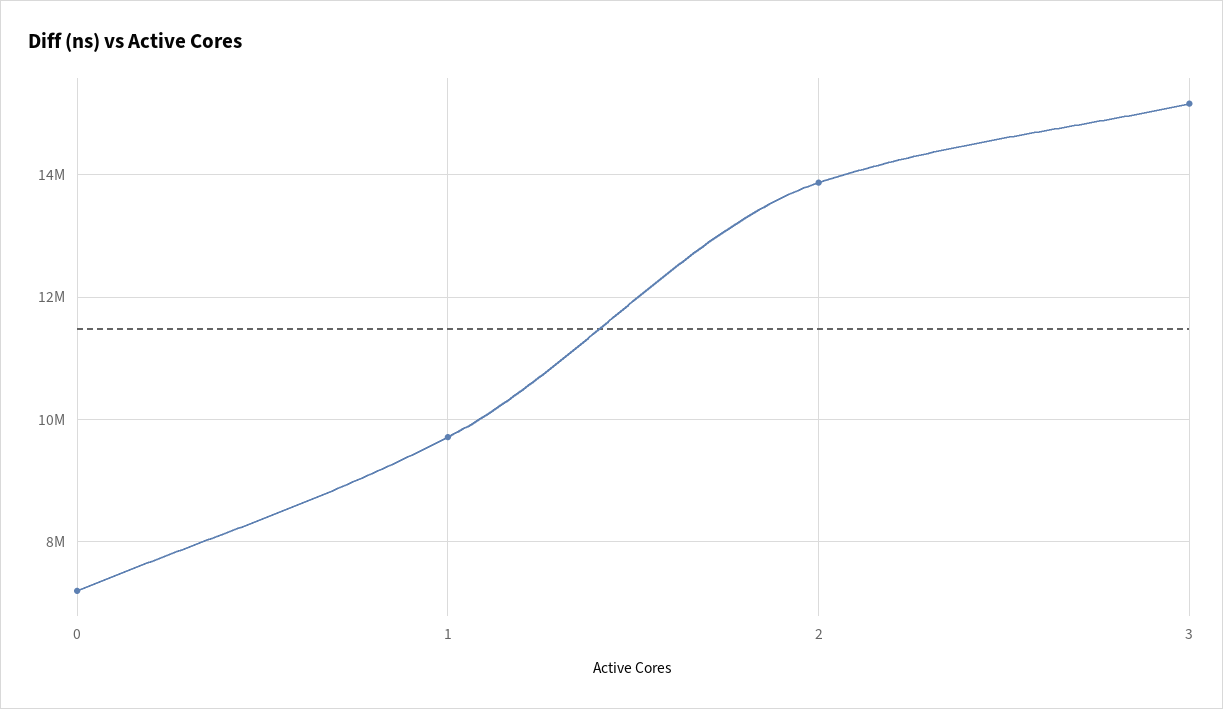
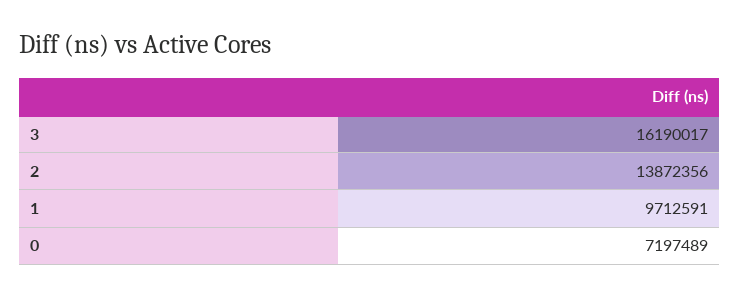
3: 15200000 -> 16190017

